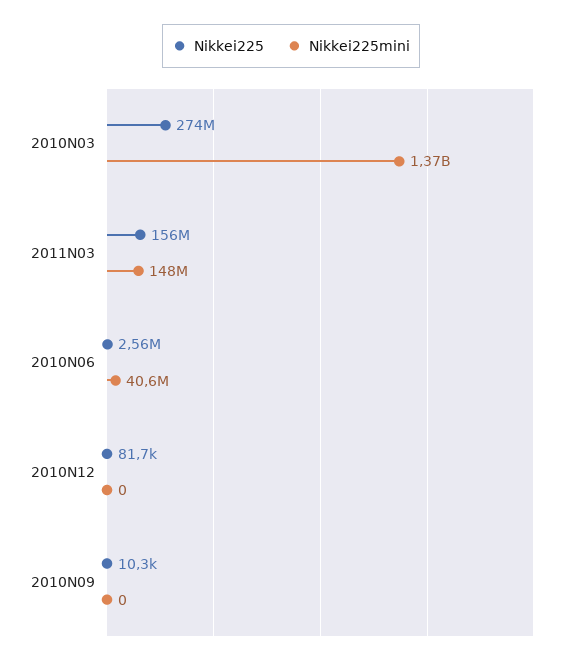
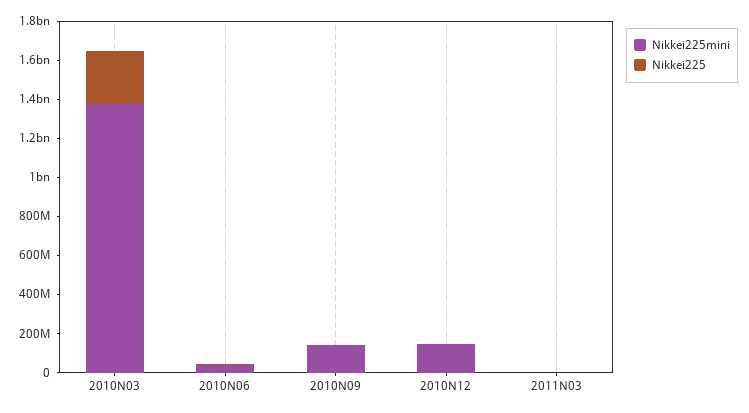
Nikkei225, 2011N03: 156000000 -> 0
Nikkei225mini, 2011N03: 148000000 -> 0
Nikkei225mini, 2010N12: 0 -> 150000000
Nikkei225mini, 2010N09: 0 -> 150000000

